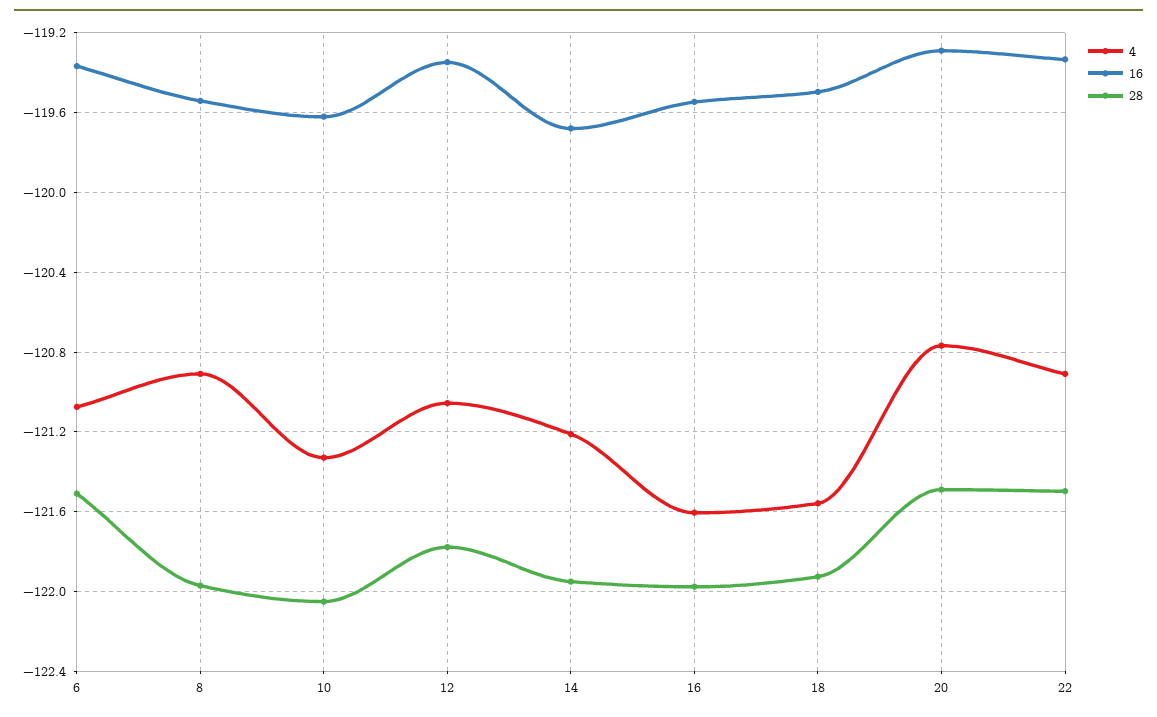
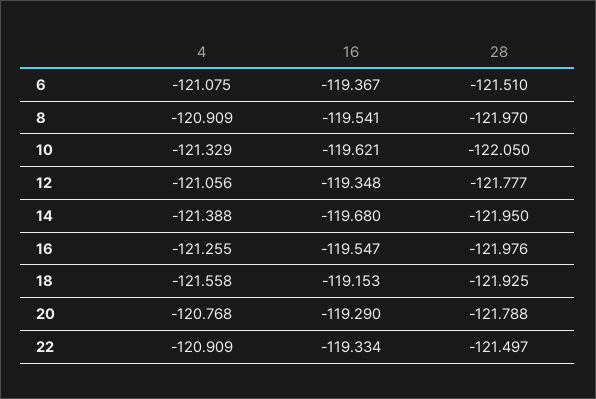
4, 14: -121.2 -> -121.388
4, 16: -121.6 -> -121.255
16, 18: -119.5 -> -119.153
28, 20: -121.5 -> -121.788

